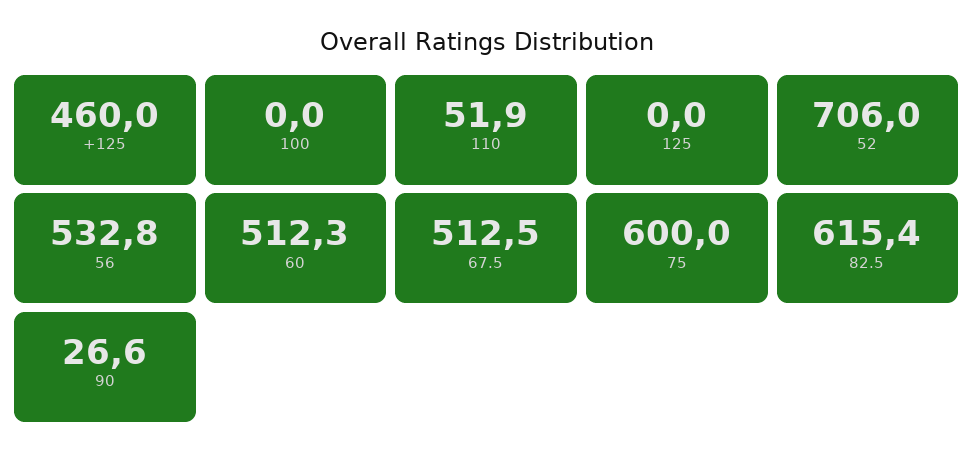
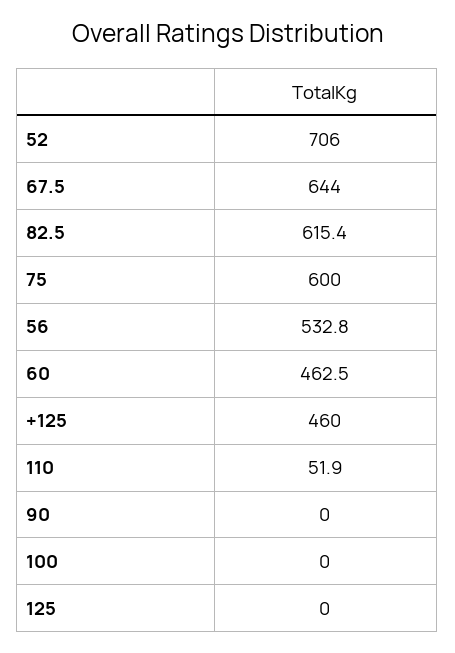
60: 512.3 -> 462.5
67.5: 512.5 -> 644
90: 26.6 -> 0

